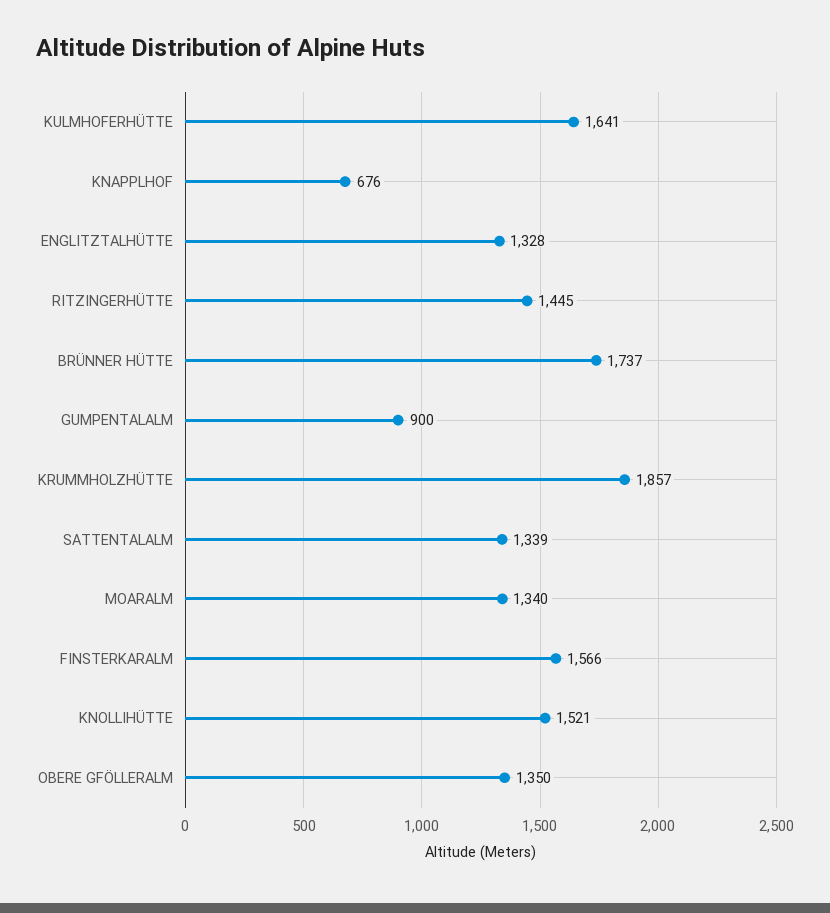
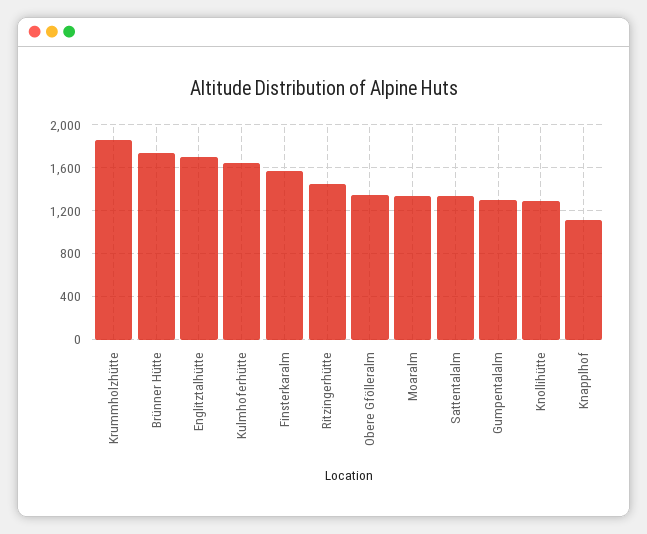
KNAPPLHOF: 676 -> 1100
ENGLITZTALHÜTTE: 1328 -> 1700
GUMPENTALALM: 900 -> 1300
KNOLLIHÜTTE: 1521 -> 1300

